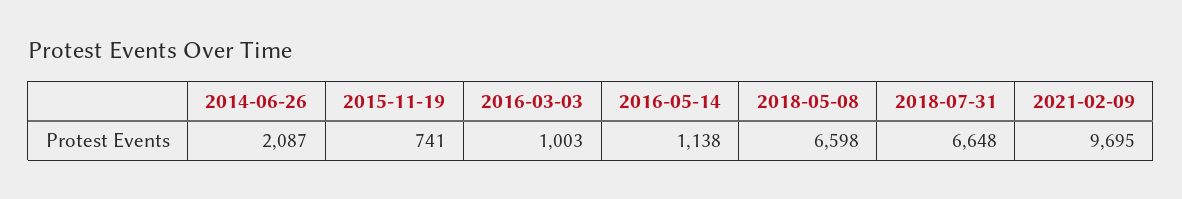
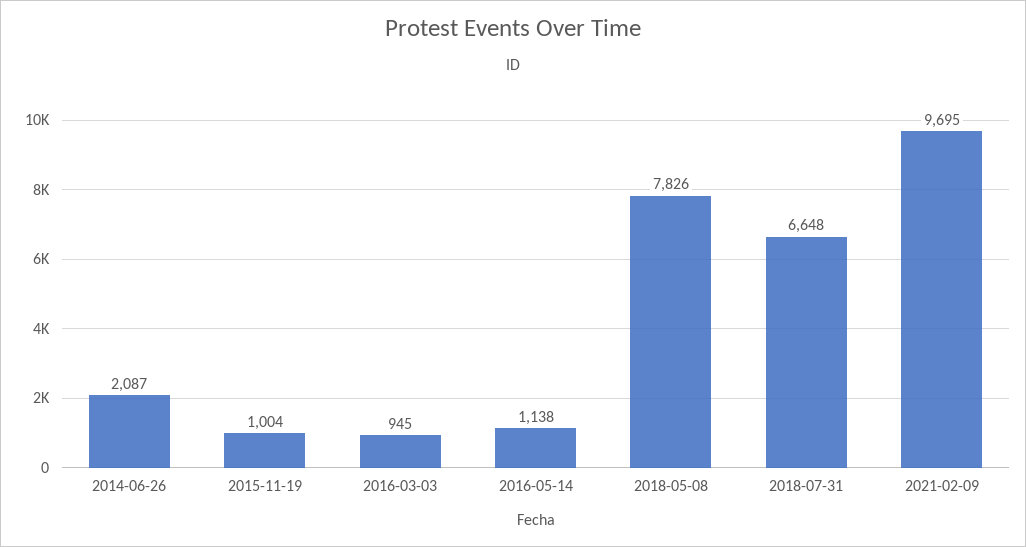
2015-11-19: 741 -> 1004
2016-03-03: 1003 -> 945
2018-05-08: 6598 -> 7826

